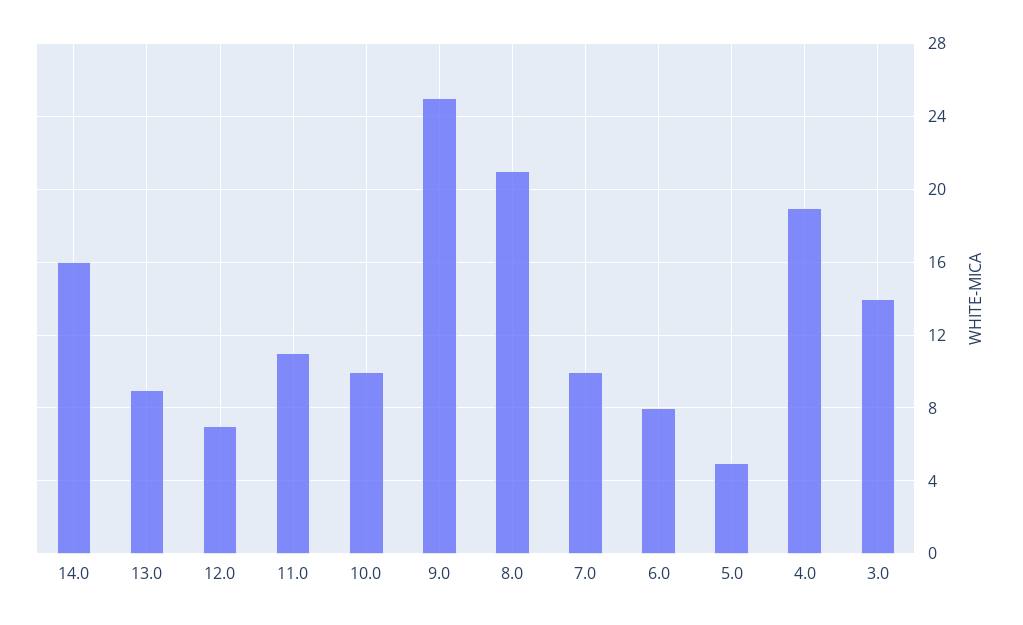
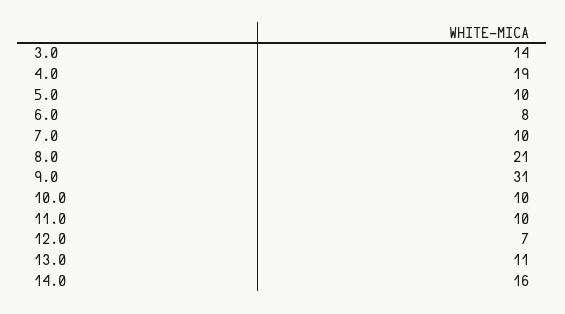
13.0: 9 -> 11
11.0: 11 -> 10
9.0: 25 -> 31
5.0: 5 -> 10

